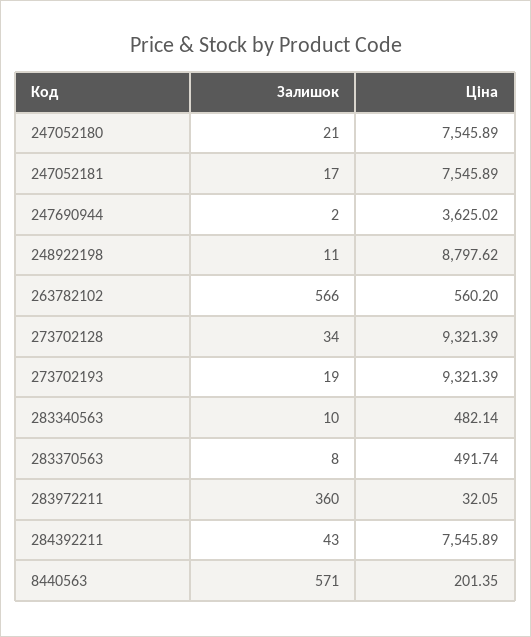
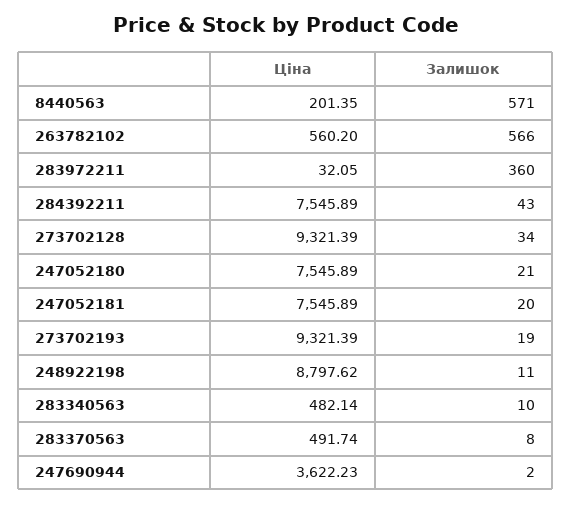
Залишок, 247052181: 17 -> 20
Ціна, 247690944: 3625.02 -> 3622.23

